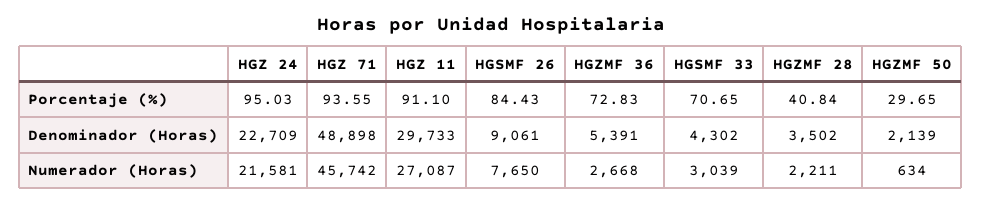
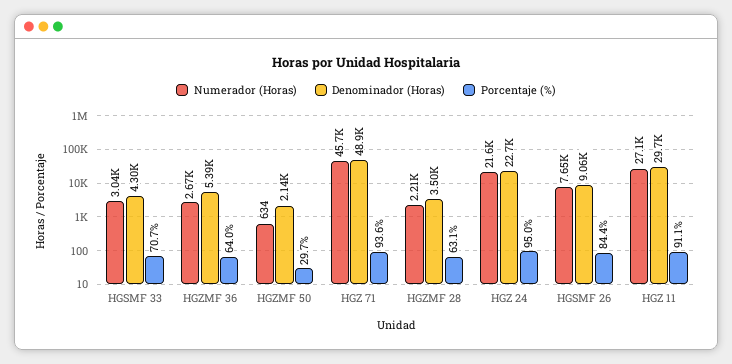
Porcentaje (%), HGZMF 36: 72.83 -> 64
Porcentaje (%), HGZMF 28: 40.84 -> 63.1

